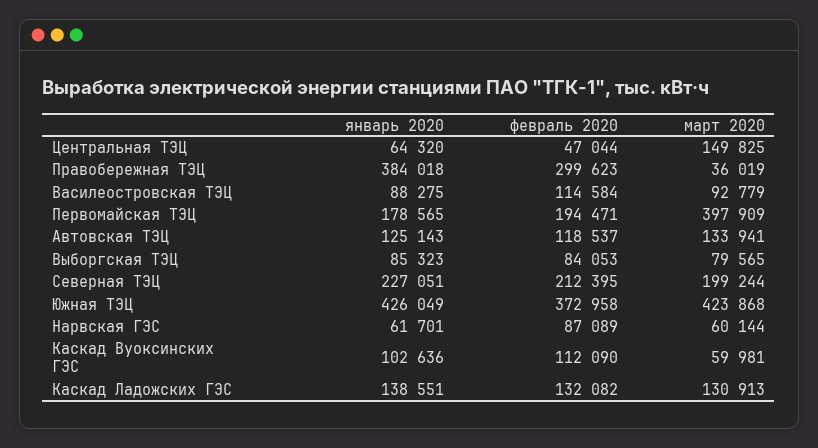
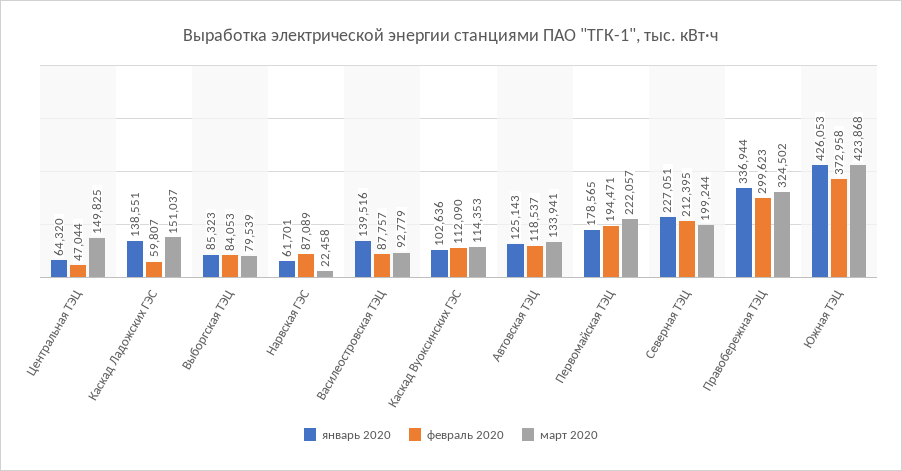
январь 2020, Правобережная ТЭЦ: 384018 -> 336944
март 2020, Правобережная ТЭЦ: 36019 -> 324502
январь 2020, Василеостровская ТЭЦ: 88275 -> 139516
февраль 2020, Василеостровская ТЭЦ: 114584 -> 87757
март 2020, Первомайская ТЭЦ: 397909 -> 222057
март 2020, Выборгская ТЭЦ: 79565 -> 79539
январь 2020, Южная ТЭЦ: 426049 -> 426053
март 2020, Нарвская ГЭС: 60144 -> 22458
март 2020, Каскад Вуоксинских ГЭС: 59981 -> 114353
февраль 2020, Каскад Ладожских ГЭС: 132082 -> 59807
март 2020, Каскад Ладожских ГЭС: 130913 -> 151037

